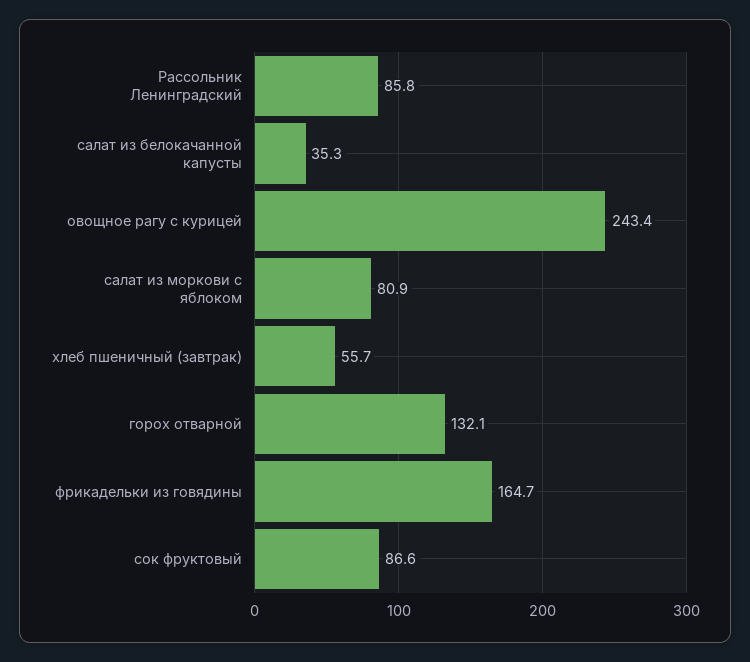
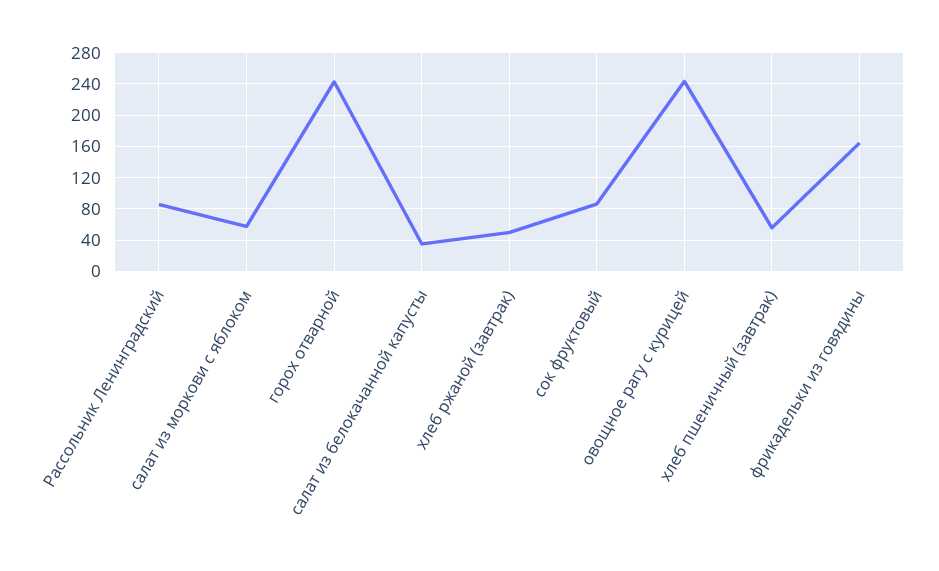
салат из моркови с яблоком: 80.9 -> 60
горох отварной: 132.1 -> 240
хлеб ржаной (завтрак): none -> 50

